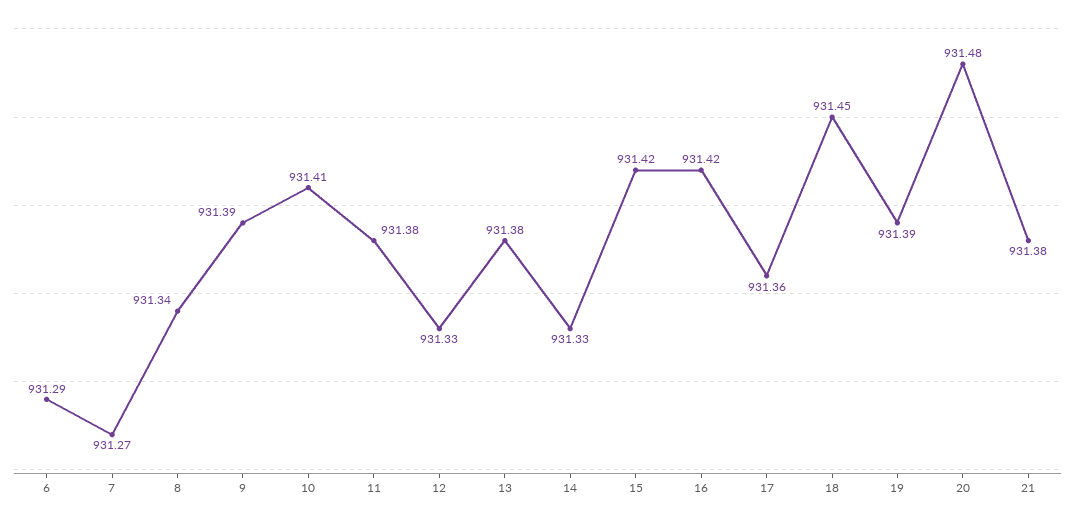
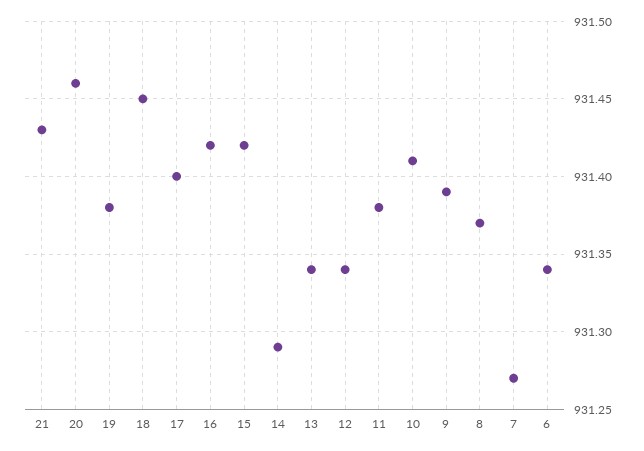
6: 931.29 -> 931.34
8: 931.34 -> 931.37
12: 931.33 -> 931.34
13: 931.38 -> 931.34
14: 931.33 -> 931.29
17: 931.36 -> 931.4
19: 931.39 -> 931.38
20: 931.48 -> 931.46
21: 931.38 -> 931.43

